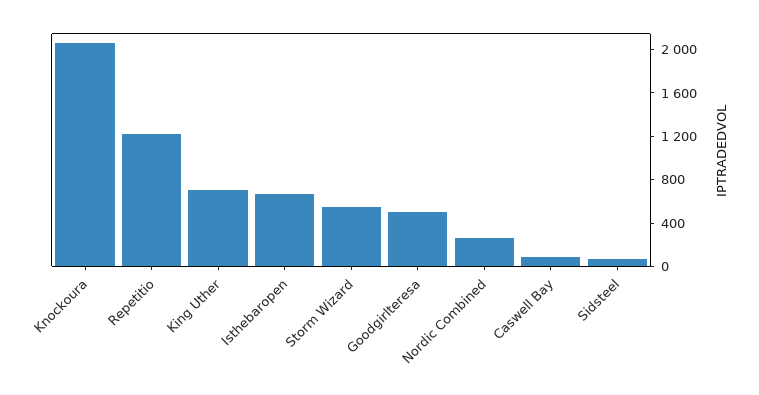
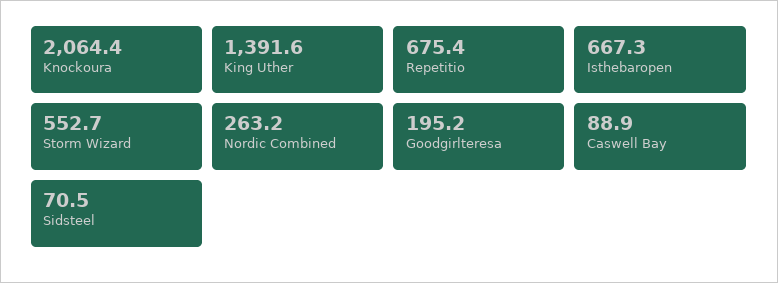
Repetitio: 1200 -> 675.4
King Uther: 700 -> 1391.6
Goodgirlteresa: 500 -> 195.2

